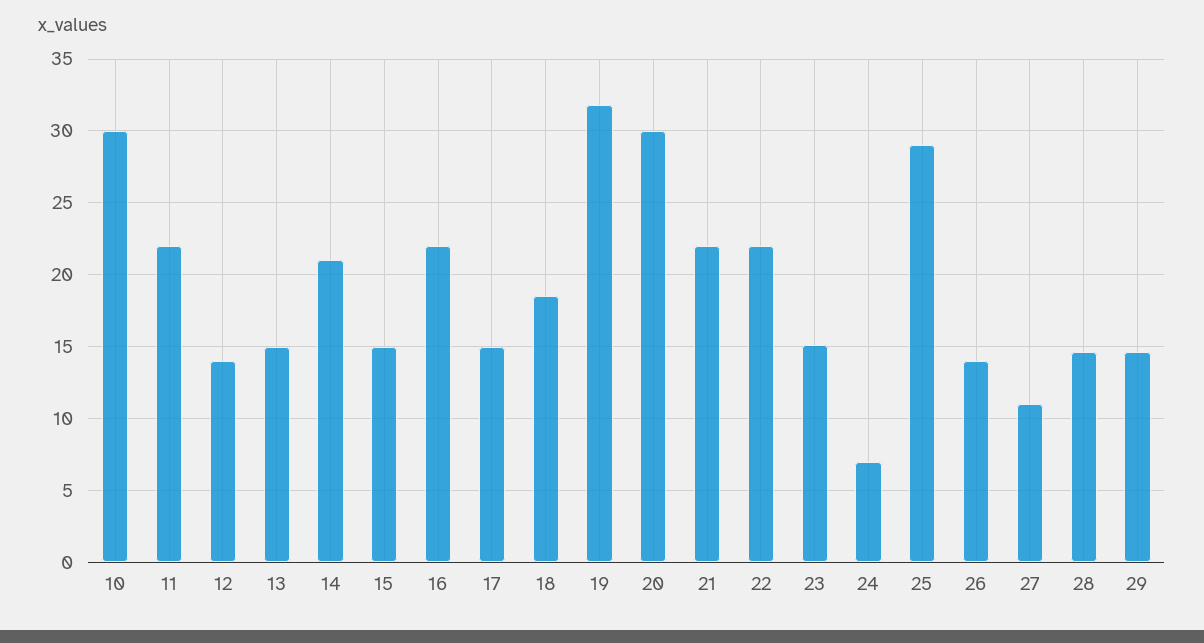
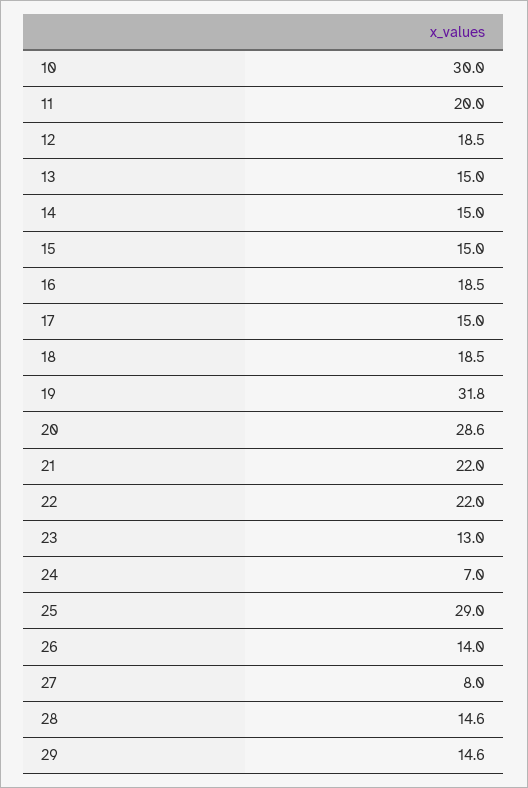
11: 22 -> 20
12: 14 -> 18.5
14: 21 -> 15
16: 22 -> 18.5
20: 30 -> 28.6
23: 15 -> 13
27: 11 -> 8

